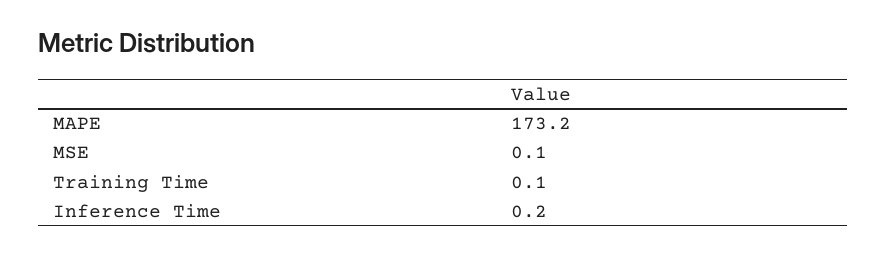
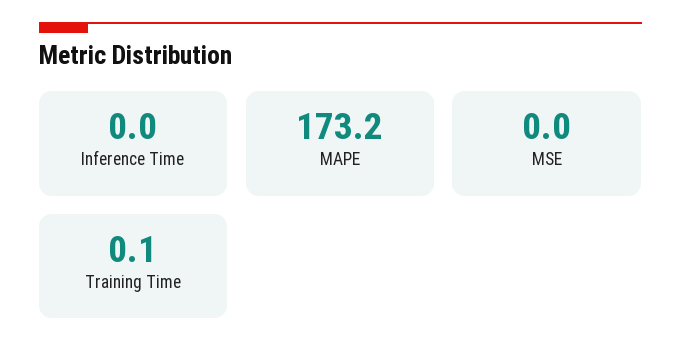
MSE: 0.1 -> 0
Inference Time: 0.2 -> 0

